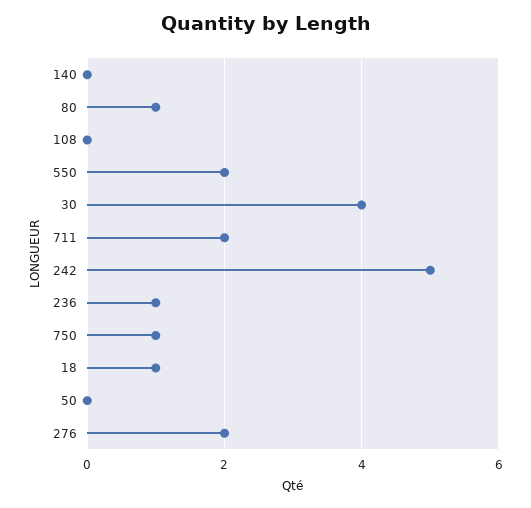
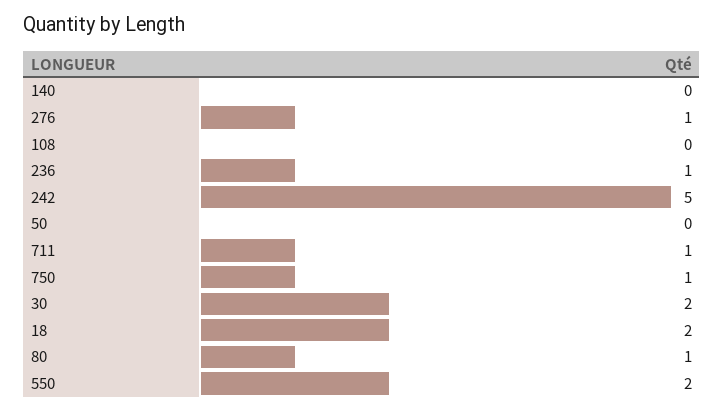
30: 4 -> 2
711: 2 -> 1
18: 1 -> 2
276: 2 -> 1

